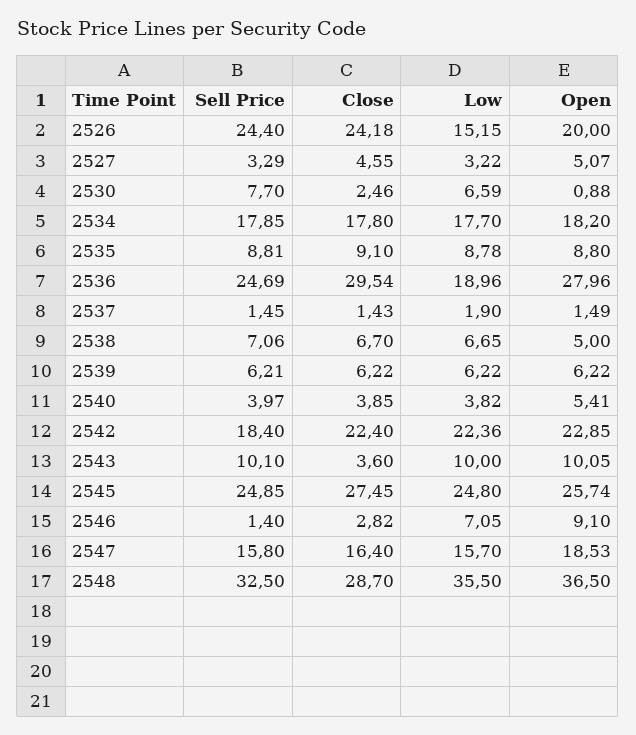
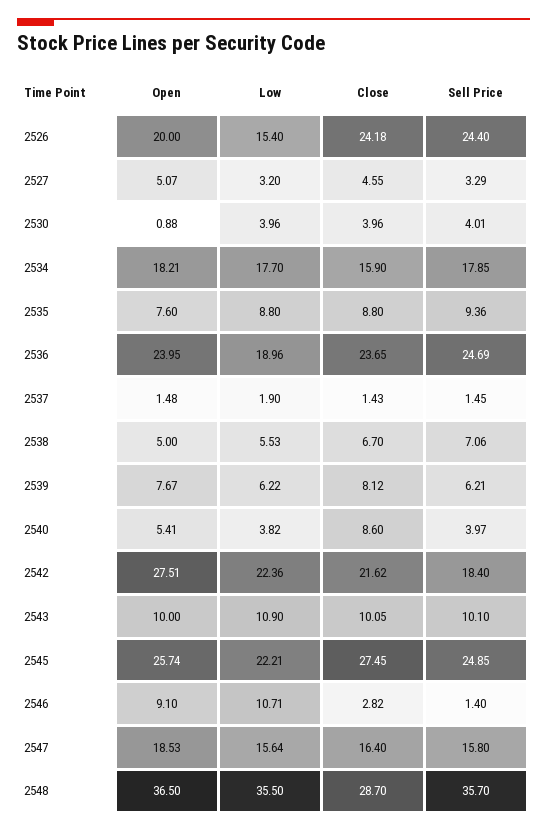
Low, 2526: 15.15 -> 15.4
Low, 2527: 3.22 -> 3.2
Sell Price, 2530: 7.7 -> 4.01
Close, 2530: 2.46 -> 3.96
Low, 2530: 6.59 -> 3.96
Close, 2534: 17.8 -> 15.9
Open, 2534: 18.2 -> 18.21
Sell Price, 2535: 8.81 -> 9.36
Close, 2535: 9.1 -> 8.8
Low, 2535: 8.78 -> 8.8
Open, 2535: 8.8 -> 7.6
Close, 2536: 29.54 -> 23.65
Open, 2536: 27.96 -> 23.95
Open, 2537: 1.49 -> 1.48
Low, 2538: 6.65 -> 5.53
Close, 2539: 6.22 -> 8.12
Open, 2539: 6.22 -> 7.67
Close, 2540: 3.85 -> 8.6
Close, 2542: 22.4 -> 21.62
Open, 2542: 22.85 -> 27.51
Close, 2543: 3.6 -> 10.05
Low, 2543: 10 -> 10.9
Open, 2543: 10.05 -> 10
Low, 2545: 24.8 -> 22.21
Low, 2546: 7.05 -> 10.71
Low, 2547: 15.7 -> 15.64
Sell Price, 2548: 32.5 -> 35.7

